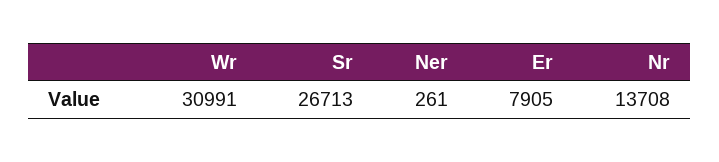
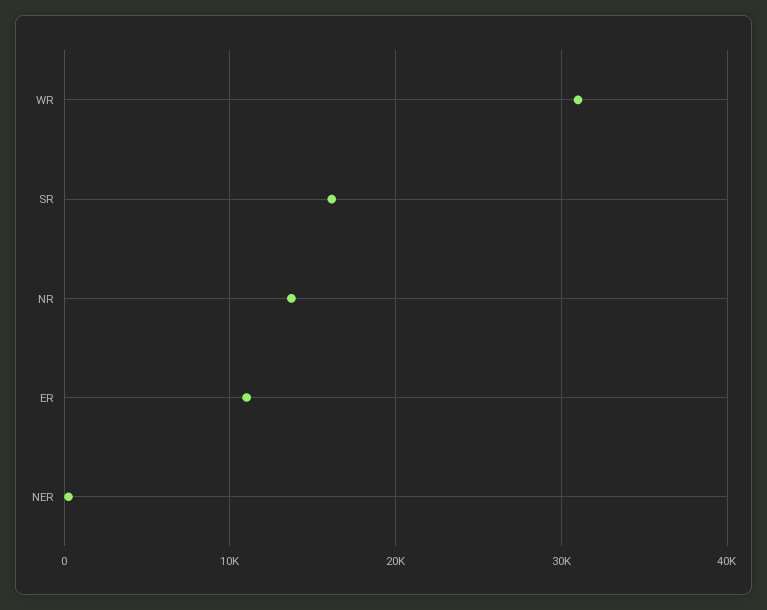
Sr: 26713 -> 16000
Er: 7905 -> 11000

